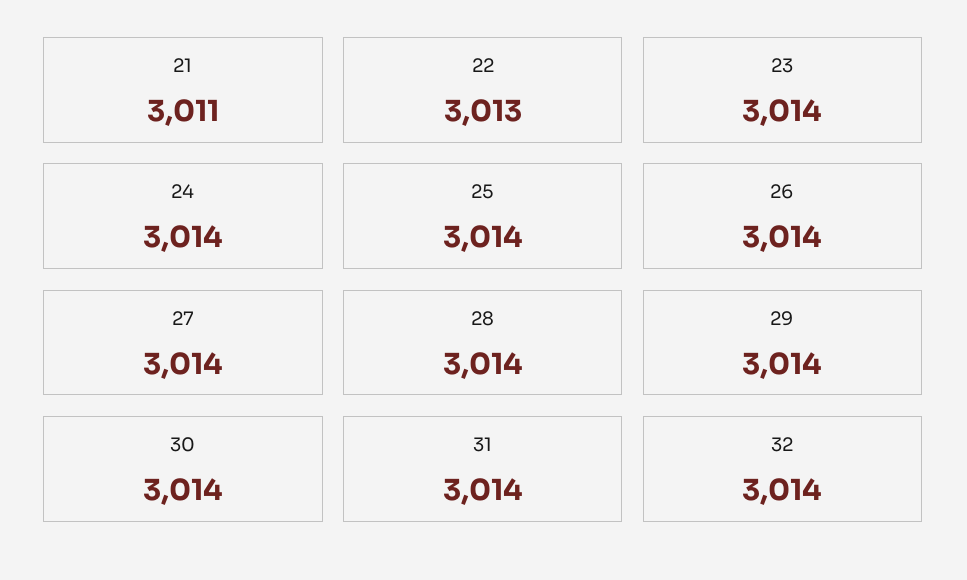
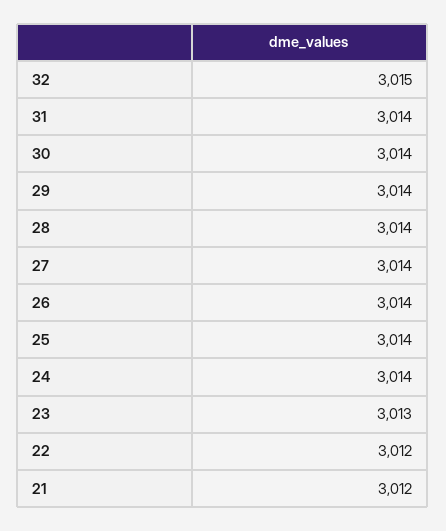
21: 3011 -> 3012
22: 3013 -> 3012
23: 3014 -> 3013
32: 3014 -> 3015

